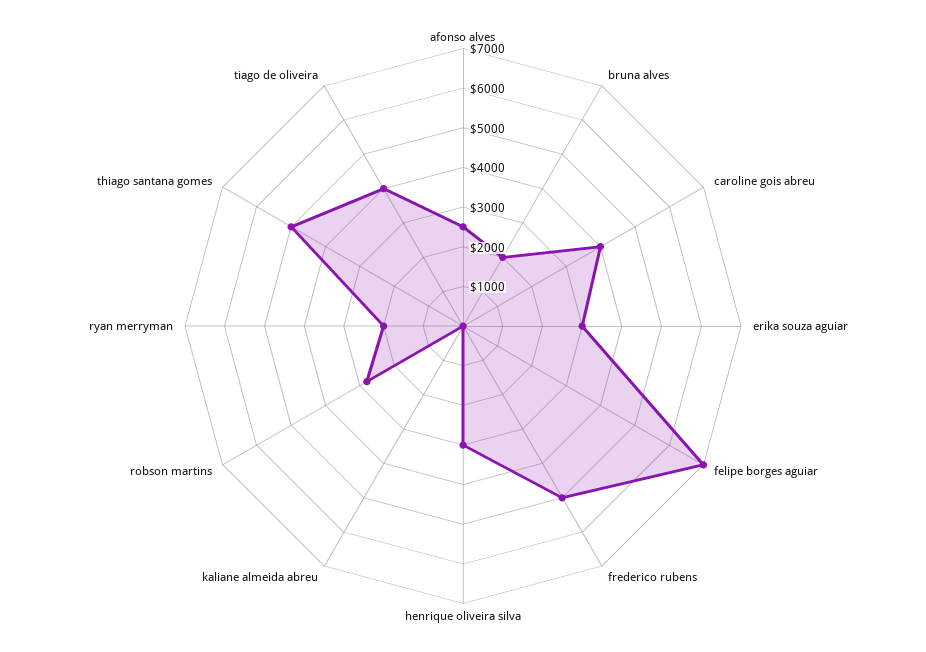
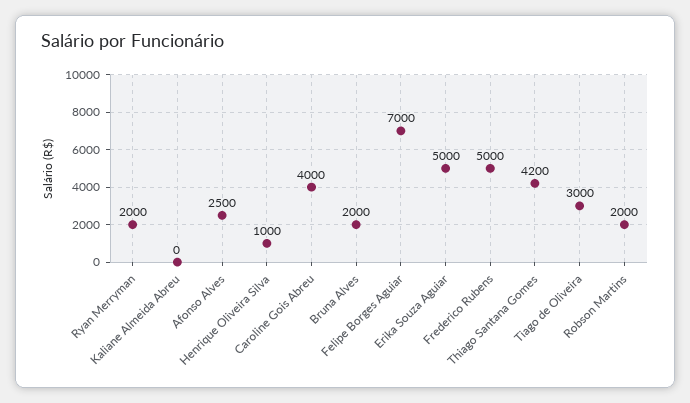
erika souza aguiar: 3000 -> 5000
henrique oliveira silva: 3000 -> 1000
robson martins: 2750 -> 2000
thiago santana gomes: 5000 -> 4200
tiago de oliveira: 4000 -> 3000

